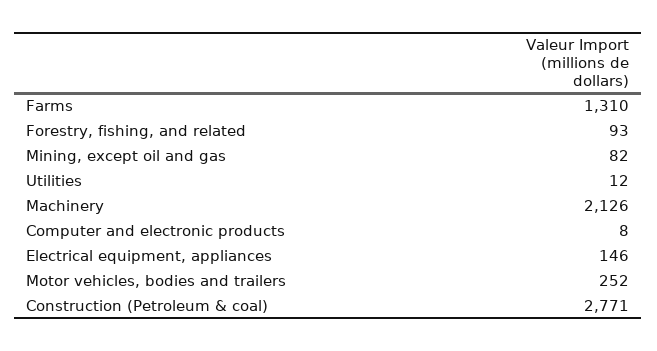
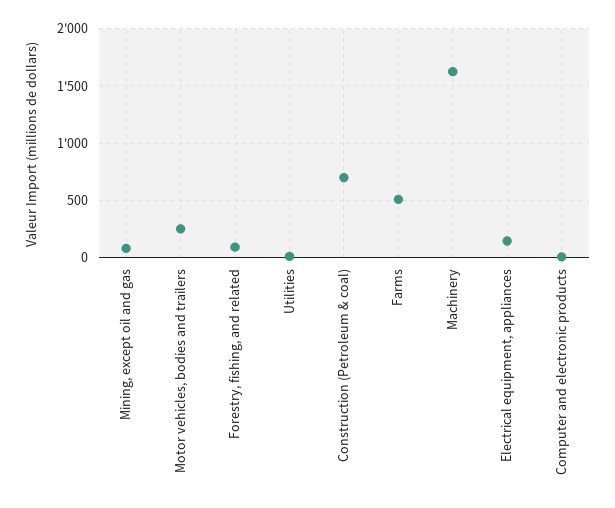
Farms: 1310 -> 500
Machinery: 2126 -> 1600
Construction (Petroleum & coal): 2771 -> 700

